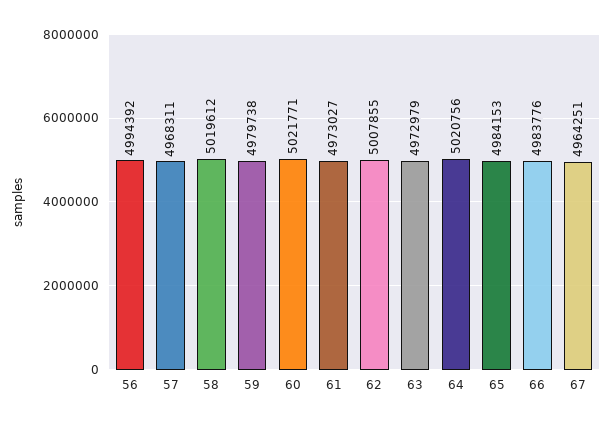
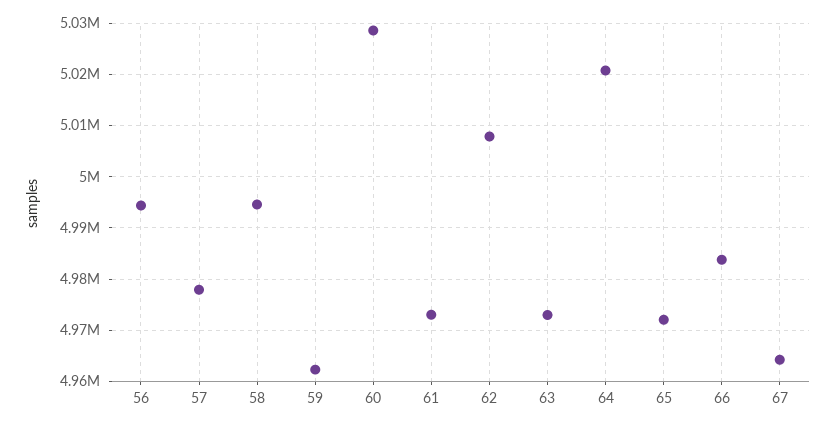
57: 4968311 -> 4978000
58: 5019612 -> 4994000
59: 4979738 -> 4962000
60: 5021771 -> 5028000
65: 4984153 -> 4972000

